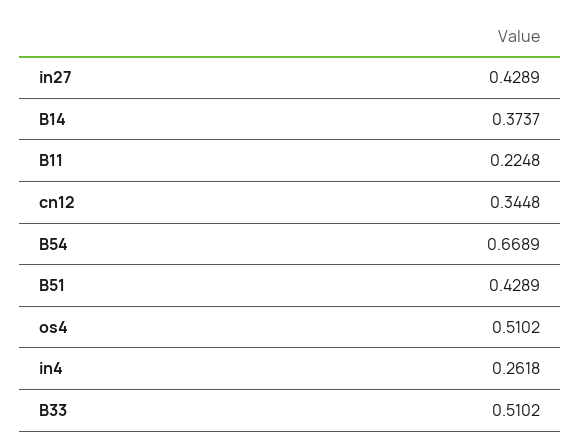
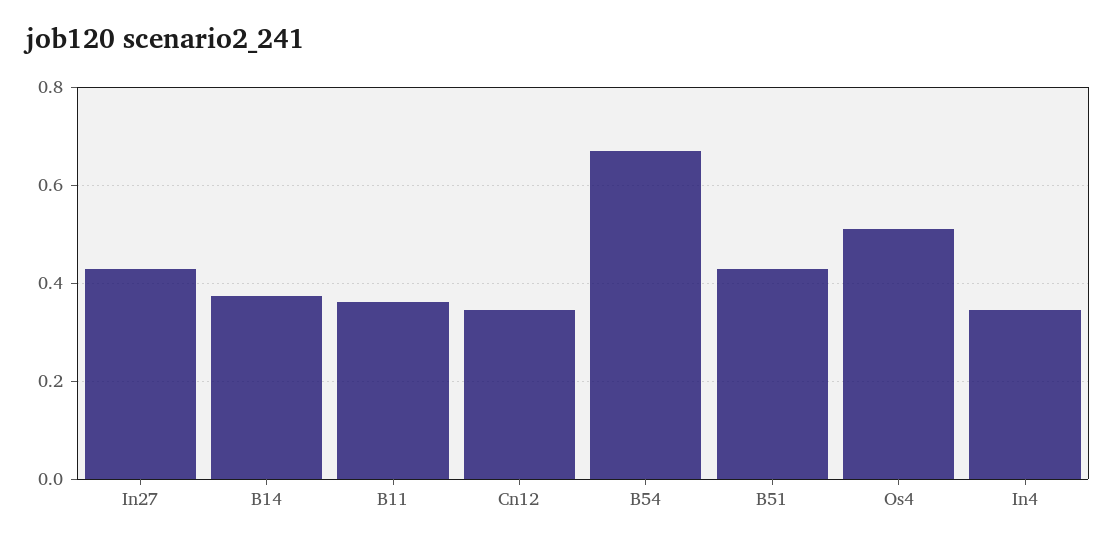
B11: 0.2248 -> 0.36
in4: 0.2618 -> 0.34
B33: 0.5102 -> none

